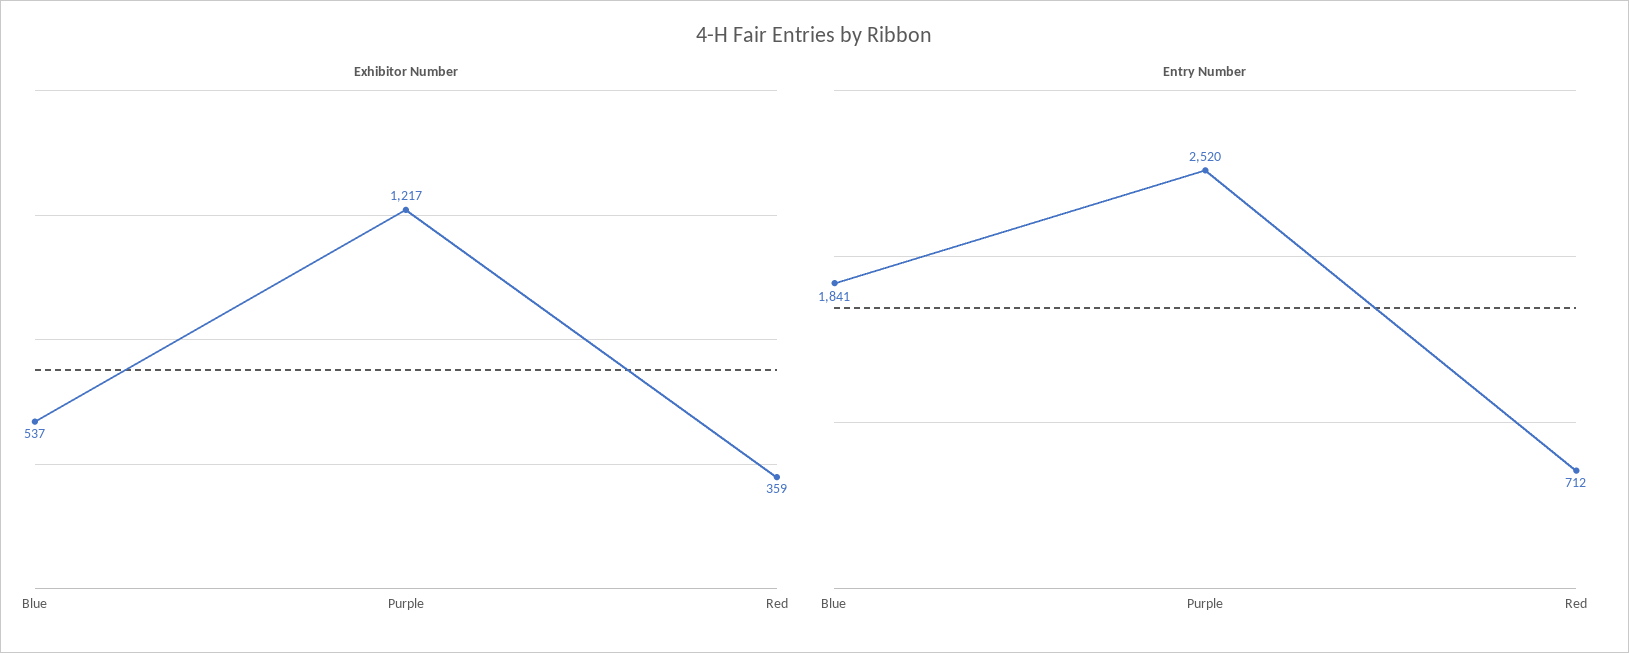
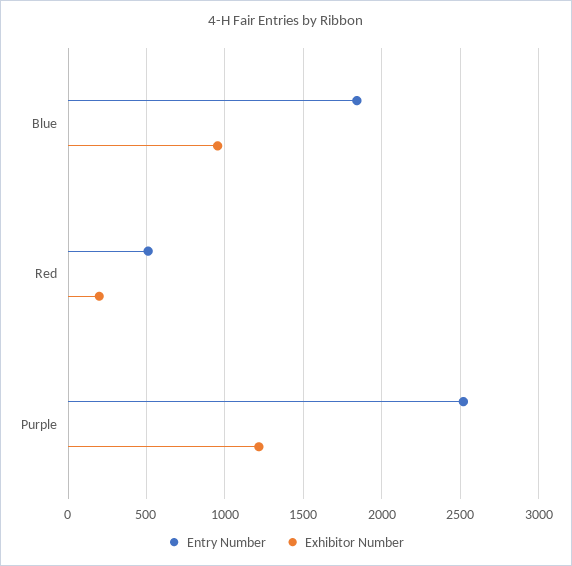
Exhibitor Number, Blue: 537 -> 950
Exhibitor Number, Red: 359 -> 200
Entry Number, Red: 712 -> 500

